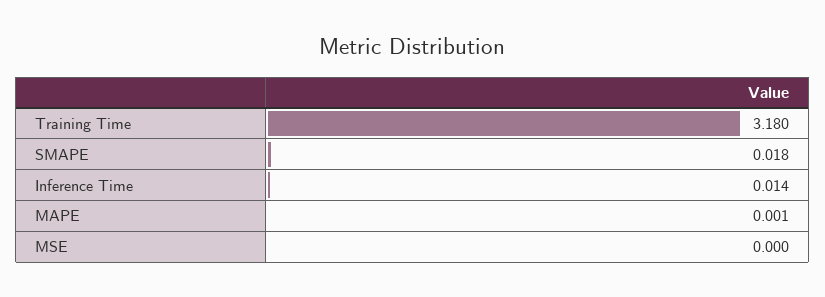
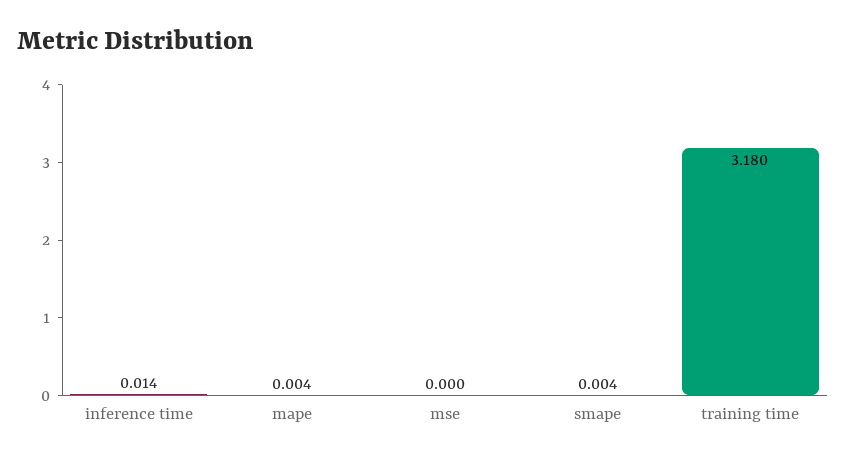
SMAPE: 0.018 -> 0.004
MAPE: 0.001 -> 0.004

